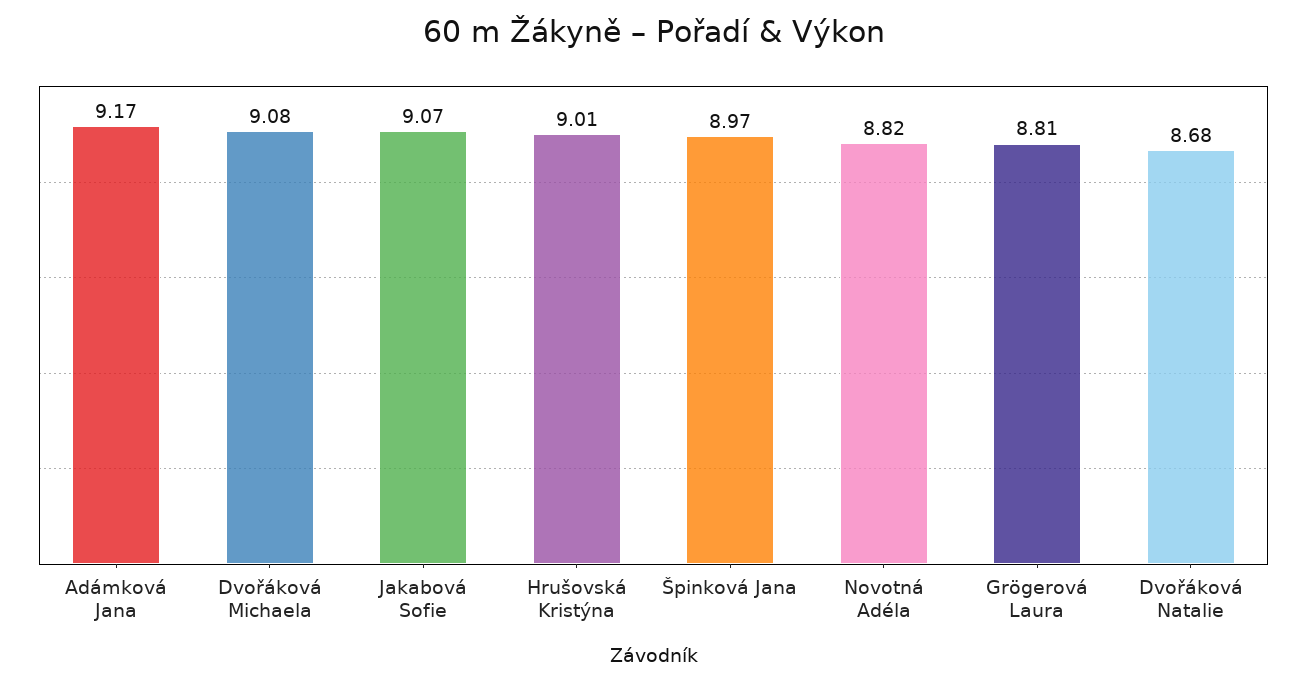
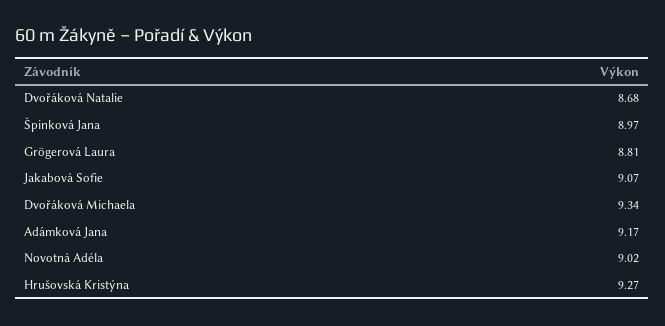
Dvořáková Michaela: 9.08 -> 9.34
Hrušovská Kristýna: 9.01 -> 9.27
Novotná Adéla: 8.82 -> 9.02

